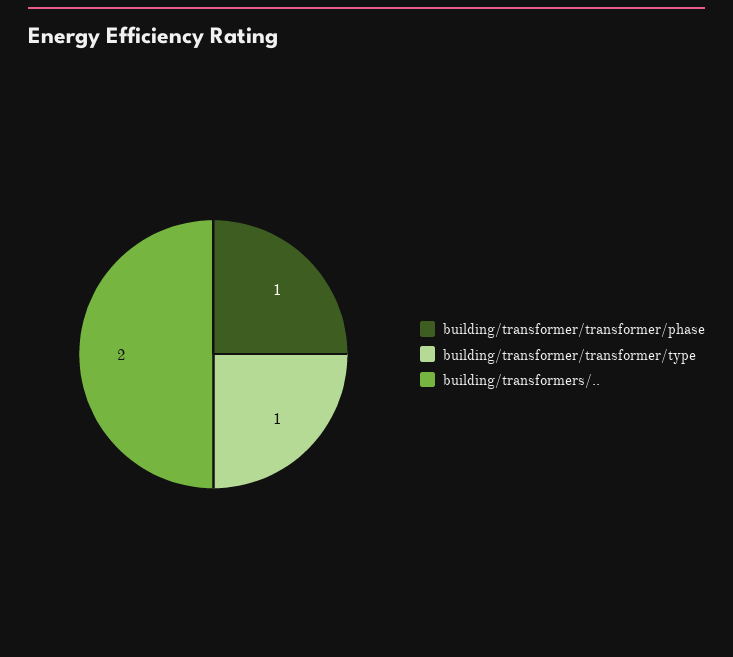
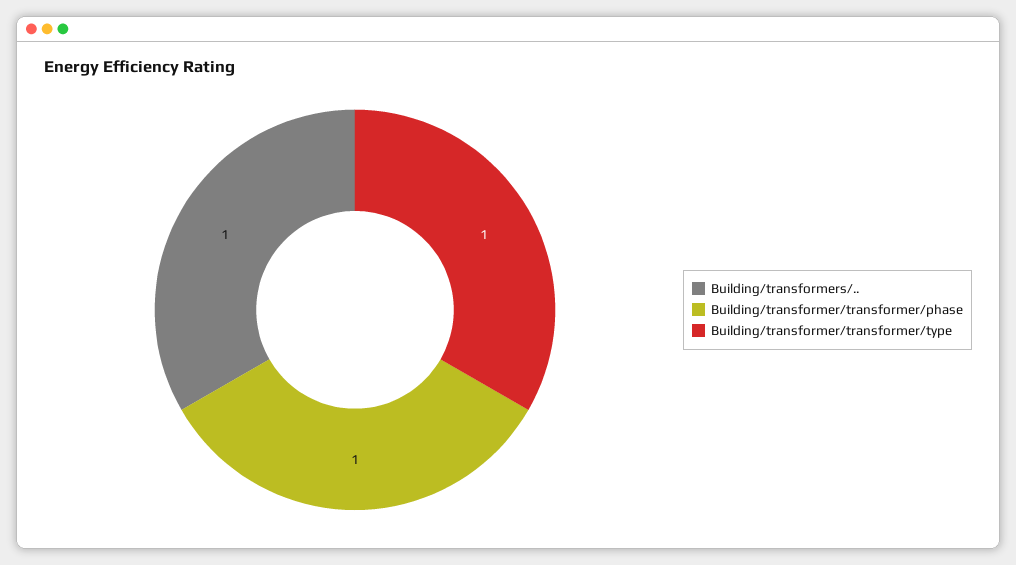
building/transformers/..: 2 -> 1

